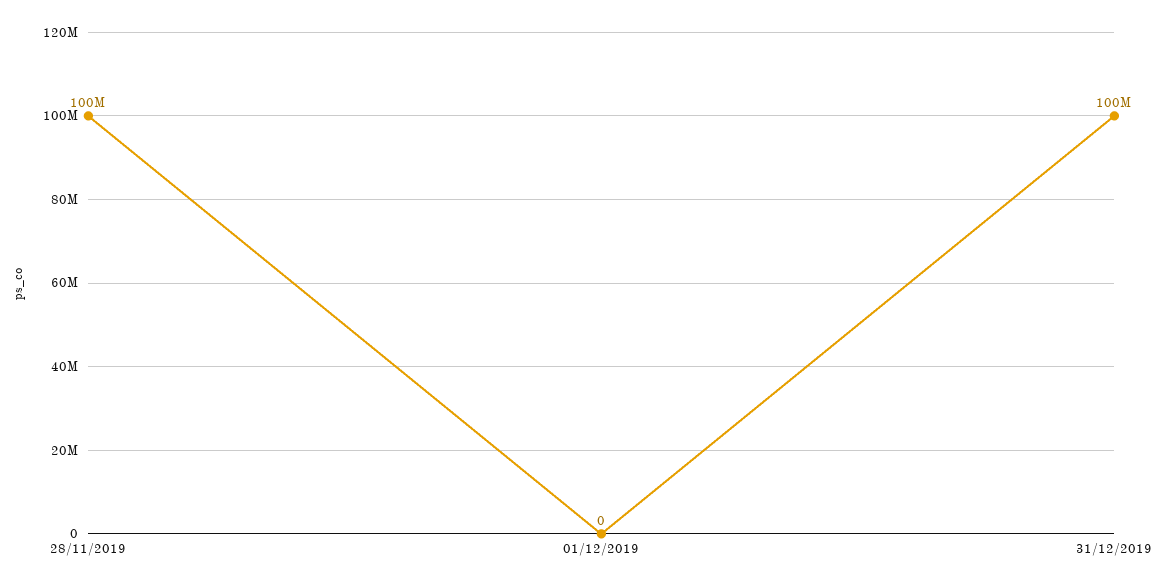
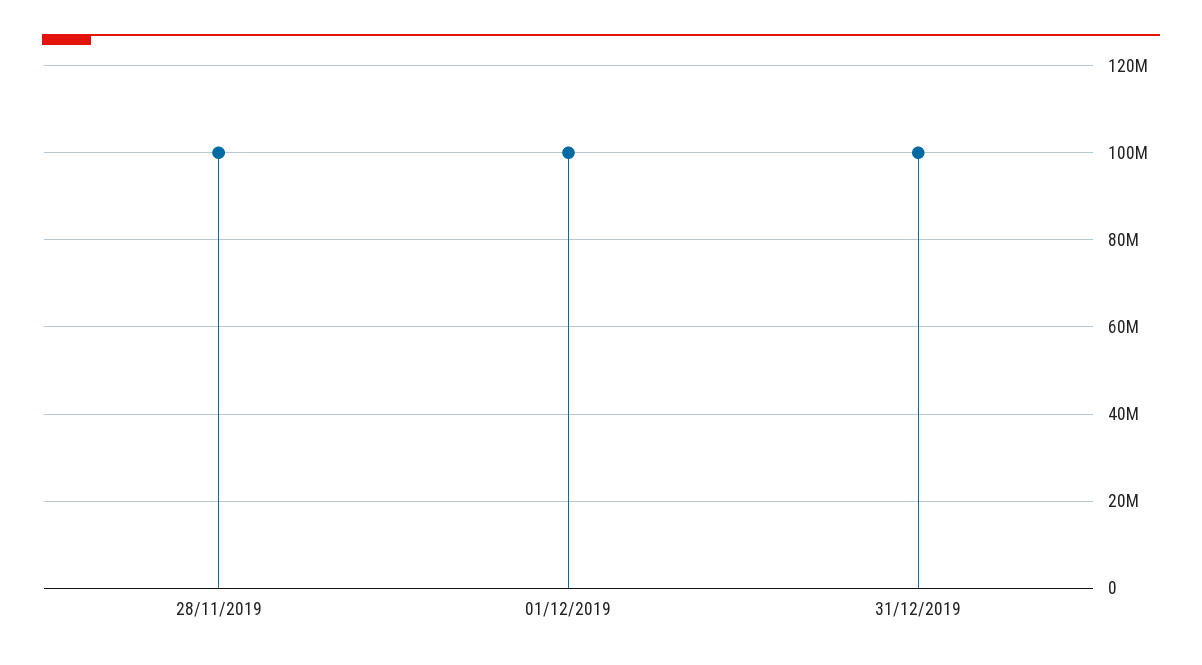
01/12/2019: 0 -> 100000000

